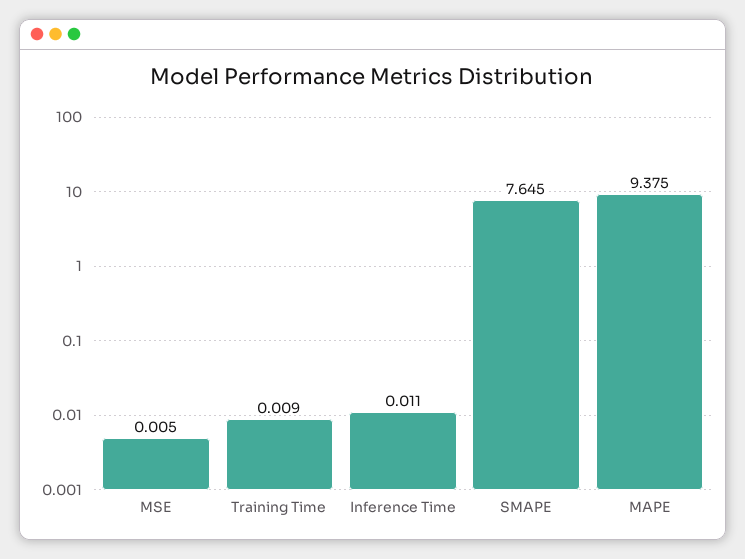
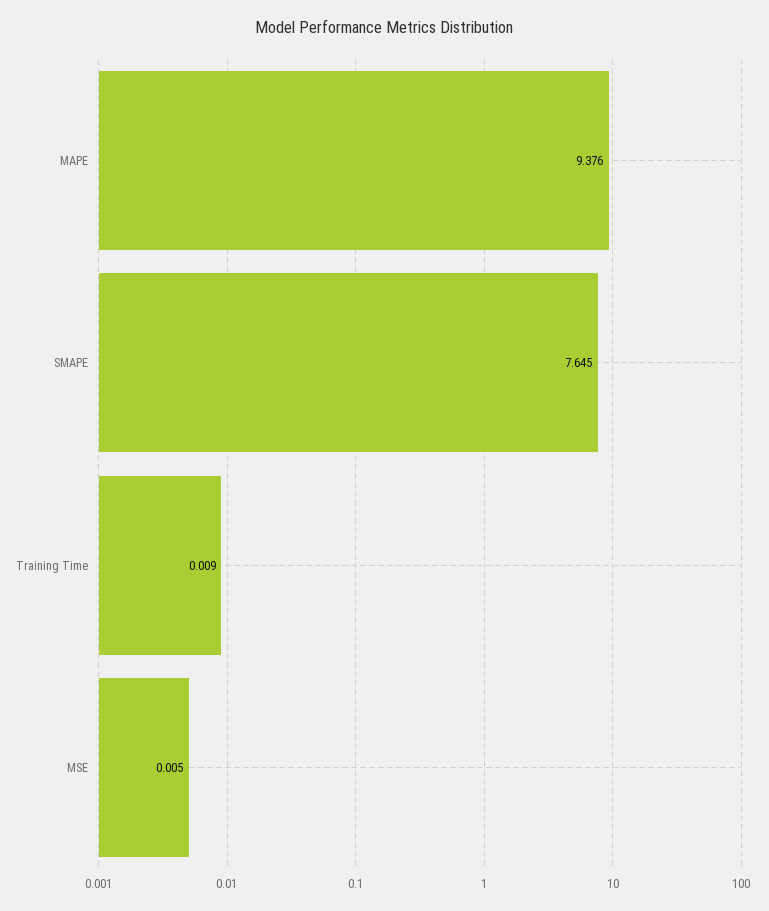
Inference Time: 0.011 -> none
MAPE: 9.375 -> 9.376

